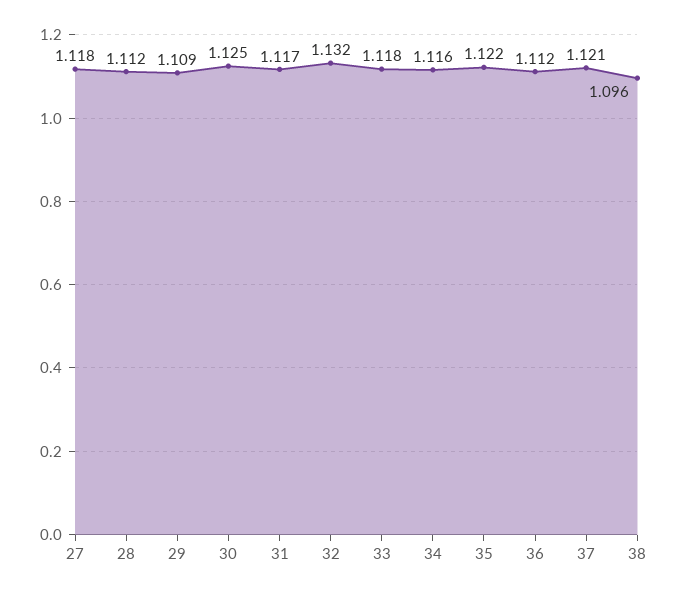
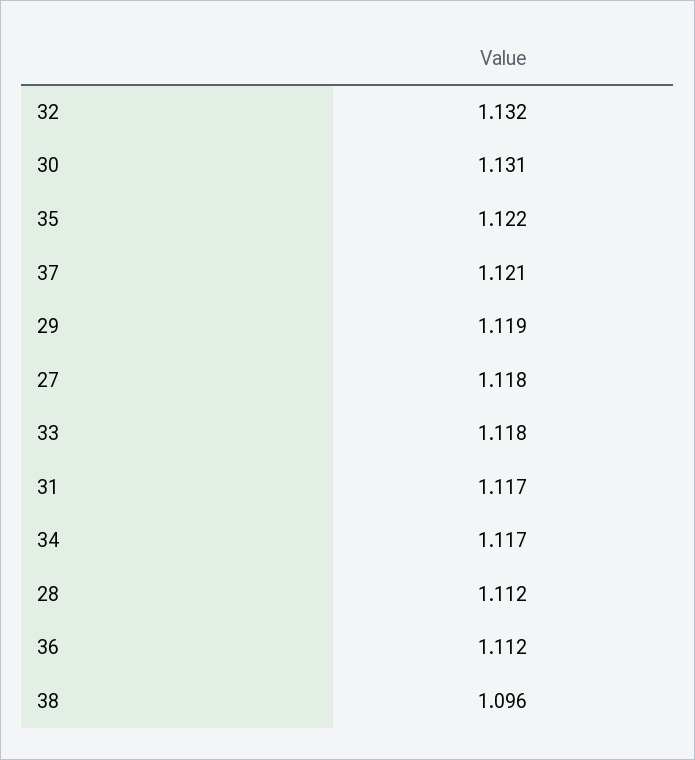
29: 1.109 -> 1.119
30: 1.125 -> 1.131
34: 1.116 -> 1.117

